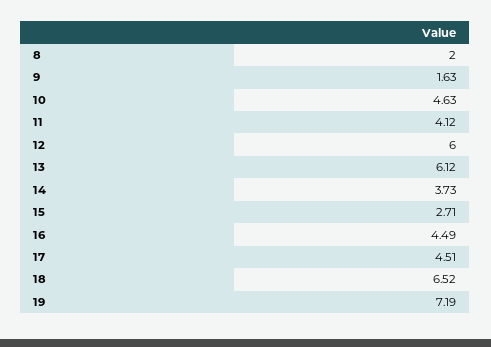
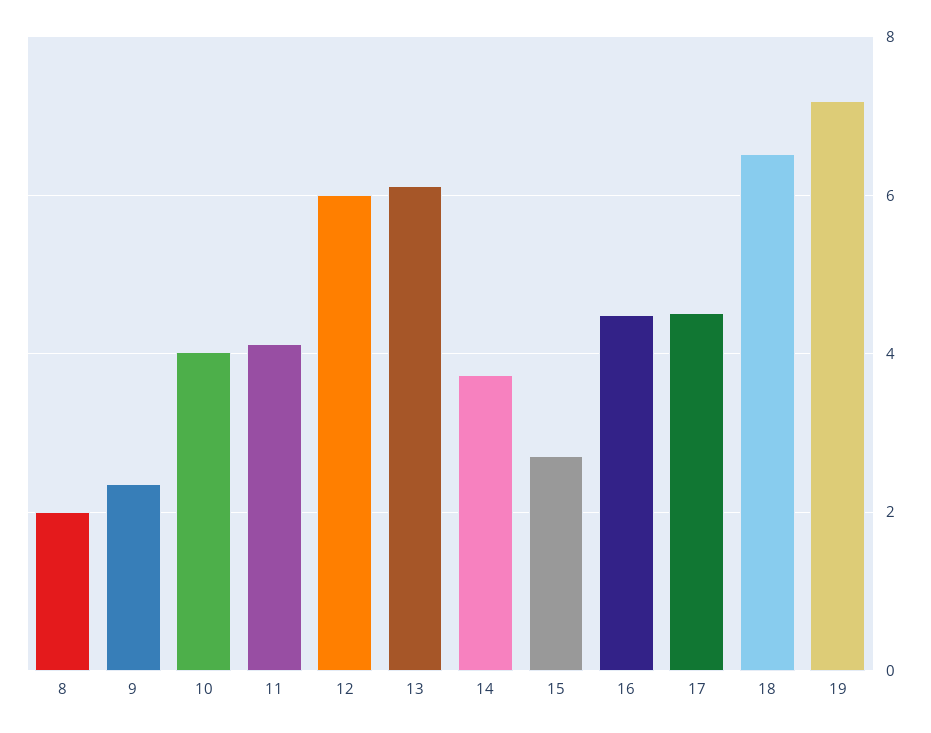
9: 1.63 -> 2.4
10: 4.63 -> 4

